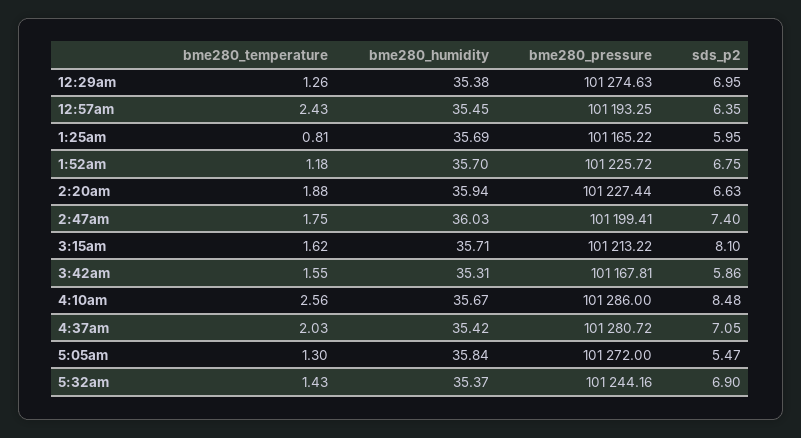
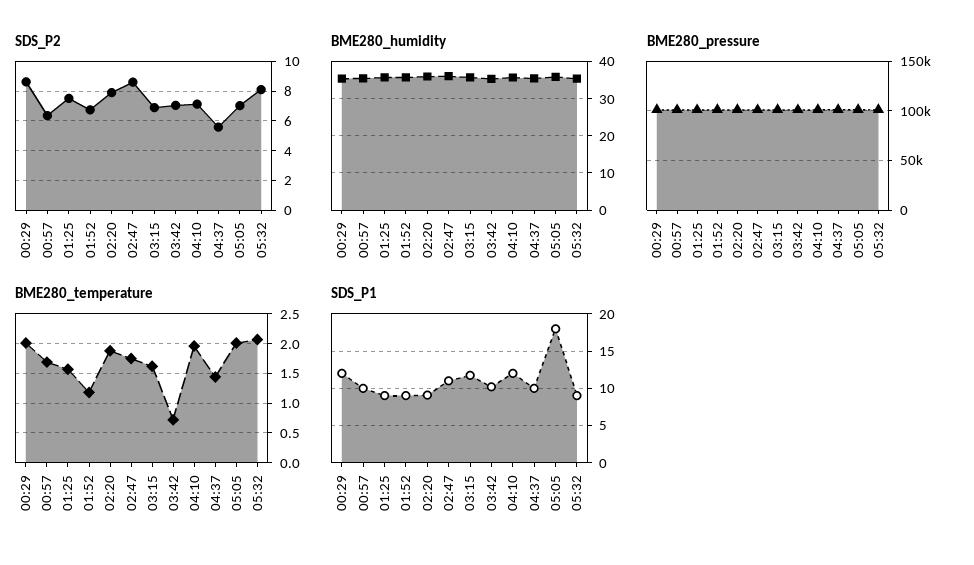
bme280_temperature, 12:29am: 1.26 -> 2
sds_p2, 12:29am: 6.95 -> 8.5
bme280_temperature, 12:57am: 2.43 -> 1.75
bme280_temperature, 1:25am: 0.81 -> 1.5
sds_p2, 1:25am: 5.95 -> 7.5
sds_p2, 2:20am: 6.63 -> 8
sds_p2, 2:47am: 7.4 -> 8.5
sds_p2, 3:15am: 8.1 -> 7
bme280_temperature, 3:42am: 1.55 -> 0.75
sds_p2, 3:42am: 5.86 -> 7
bme280_temperature, 4:10am: 2.56 -> 2
sds_p2, 4:10am: 8.48 -> 7
bme280_temperature, 4:37am: 2.03 -> 1.5
sds_p2, 4:37am: 7.05 -> 5.5
bme280_temperature, 5:05am: 1.3 -> 2
sds_p2, 5:05am: 5.47 -> 7
bme280_temperature, 5:32am: 1.43 -> 2
sds_p2, 5:32am: 6.9 -> 8
SDS_P1, 12:29am: none -> 12
SDS_P1, 12:57am: none -> 10
SDS_P1, 1:25am: none -> 9
SDS_P1, 1:52am: none -> 9
SDS_P1, 2:20am: none -> 9
SDS_P1, 2:47am: none -> 11
SDS_P1, 3:15am: none -> 12
SDS_P1, 3:42am: none -> 10
SDS_P1, 4:10am: none -> 12
SDS_P1, 4:37am: none -> 10
SDS_P1, 5:05am: none -> 18
SDS_P1, 5:32am: none -> 9

